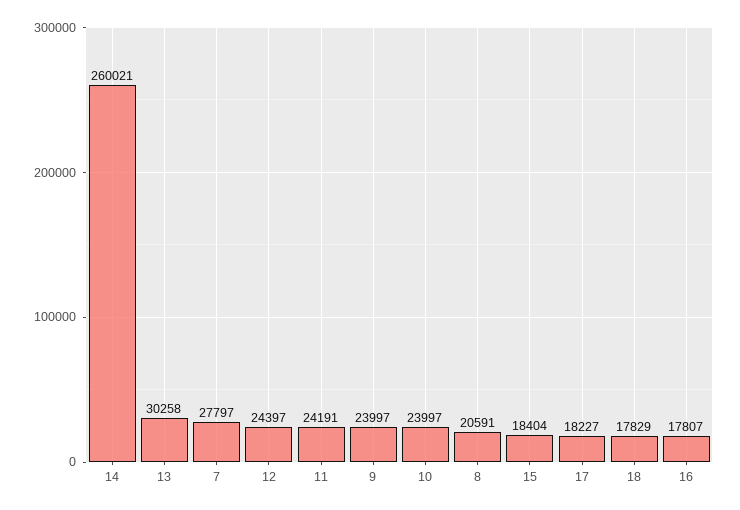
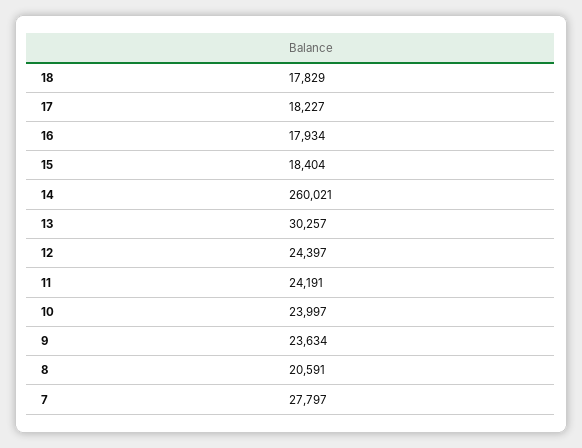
13: 30258 -> 30257
9: 23997 -> 23634
16: 17807 -> 17934

